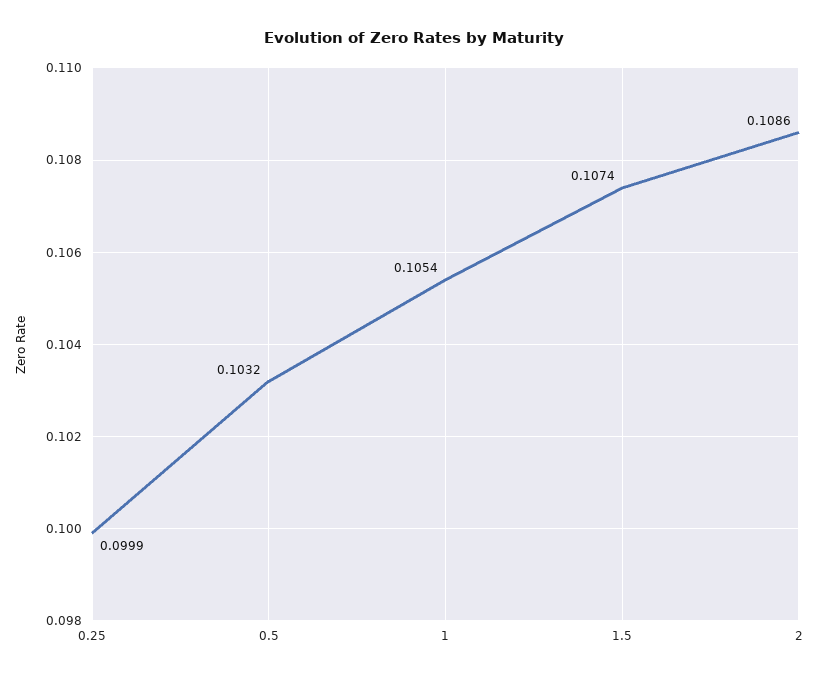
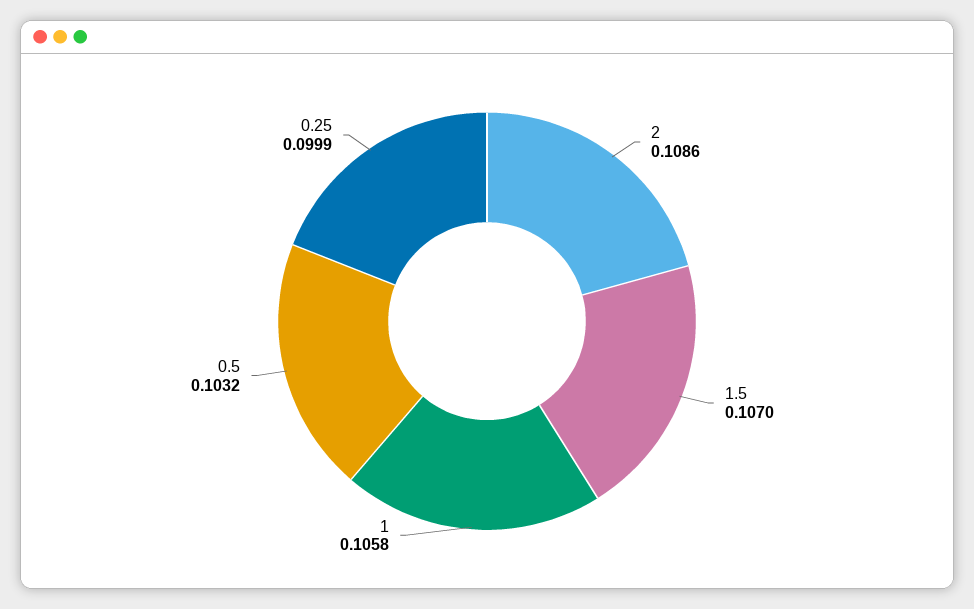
1: 0.1054 -> 0.1058
1.5: 0.1074 -> 0.107

